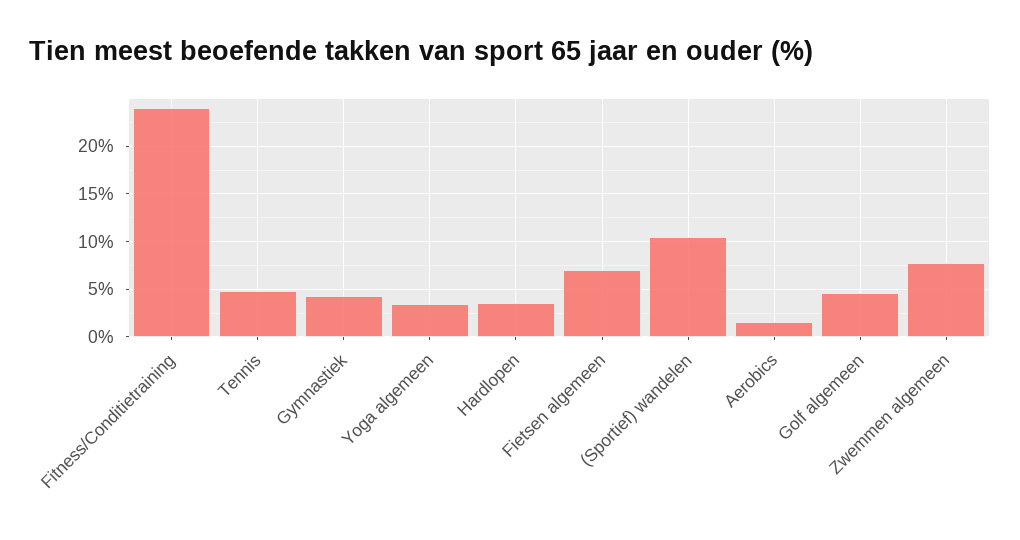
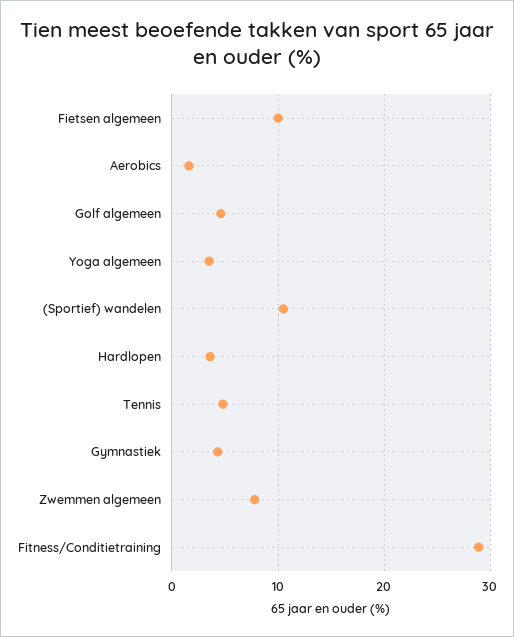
Fitness/Conditietraining: 24 -> 29
Fietsen algemeen: 7 -> 10

